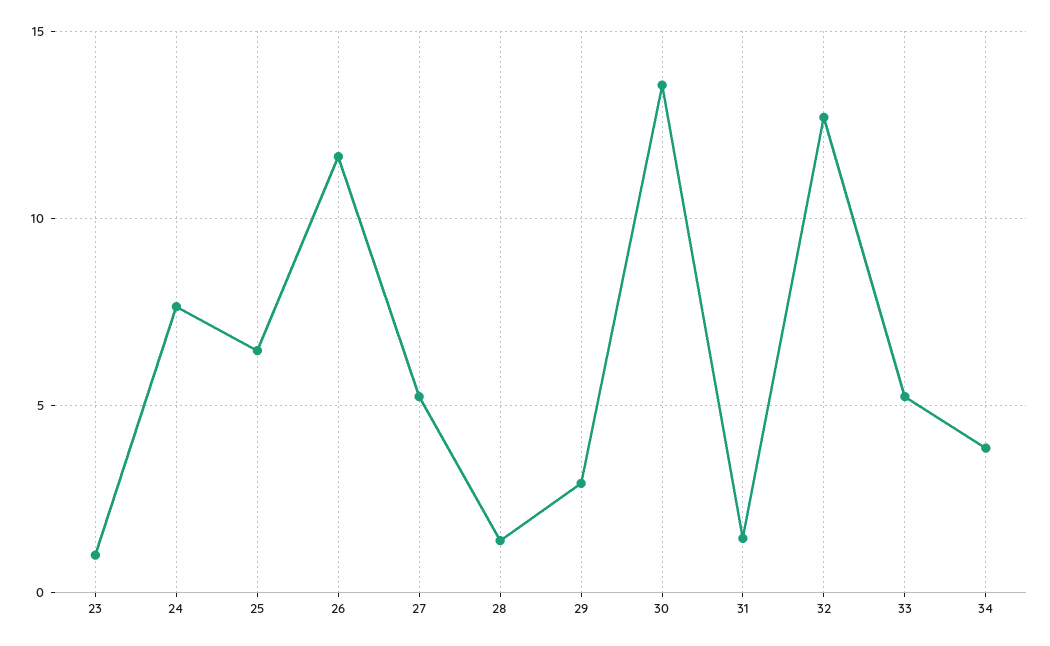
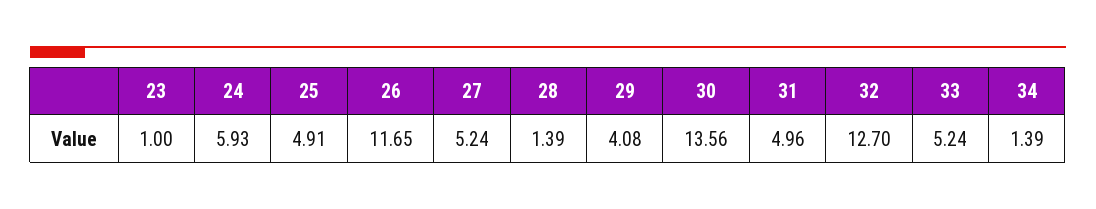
24: 7.5 -> 5.93
25: 6.5 -> 4.91
29: 3 -> 4.08
31: 1.5 -> 4.96
34: 4 -> 1.39

